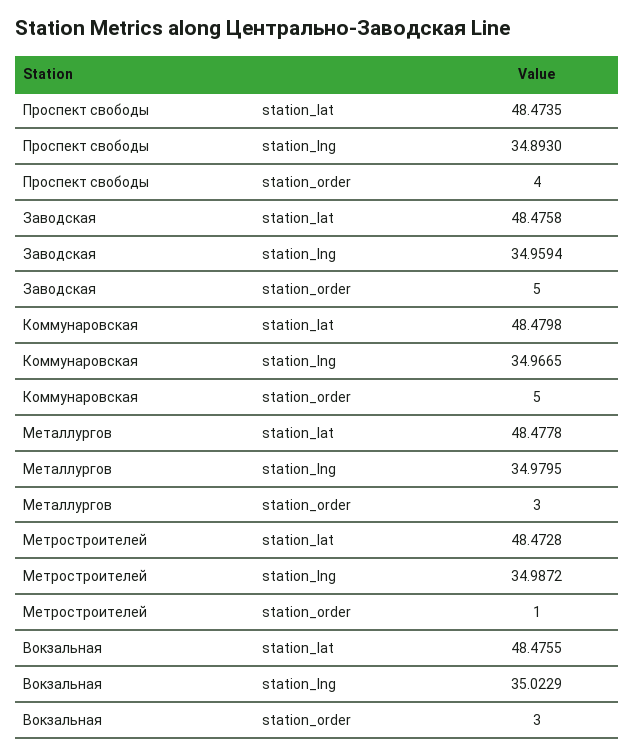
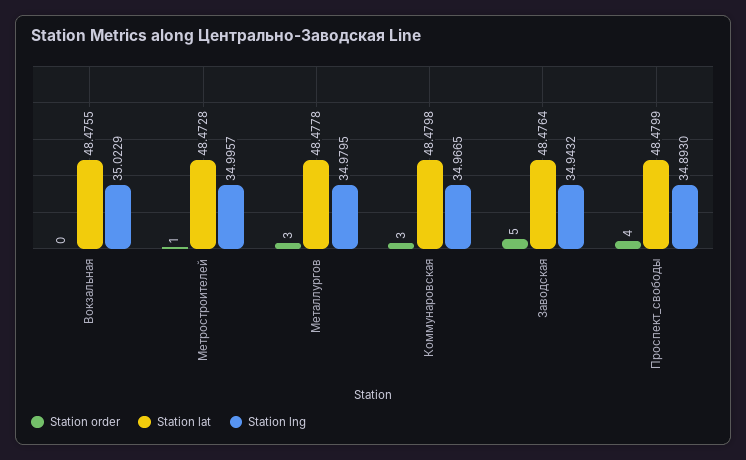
station_lat, Проспект свободы: 48.4735 -> 48.4799
station_lat, Заводская: 48.4758 -> 48.4764
station_lng, Заводская: 34.9594 -> 34.9432
station_order, Коммунаровская: 5 -> 3
station_lng, Метростроителей: 34.9872 -> 34.9957
station_order, Вокзальная: 3 -> 0

